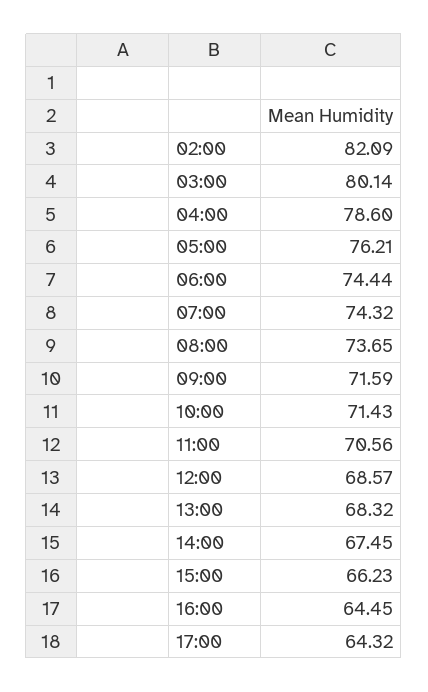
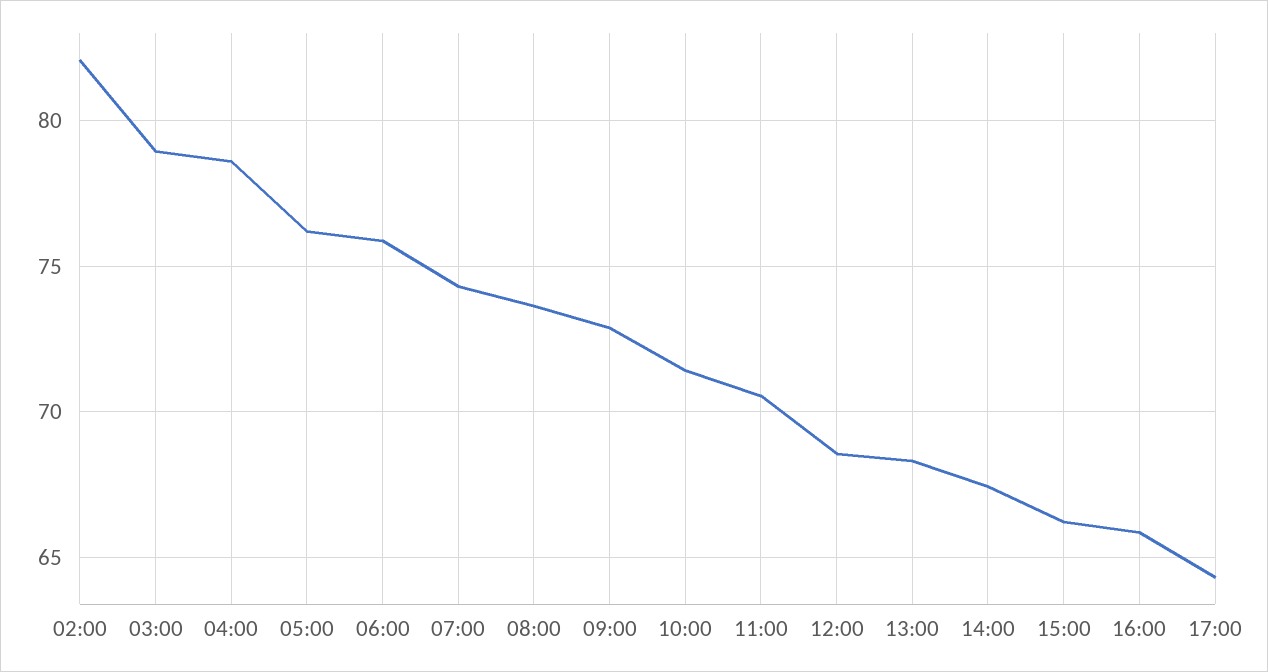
03:00: 80.14 -> 79
06:00: 74.44 -> 76
09:00: 71.59 -> 73
16:00: 64.45 -> 66

